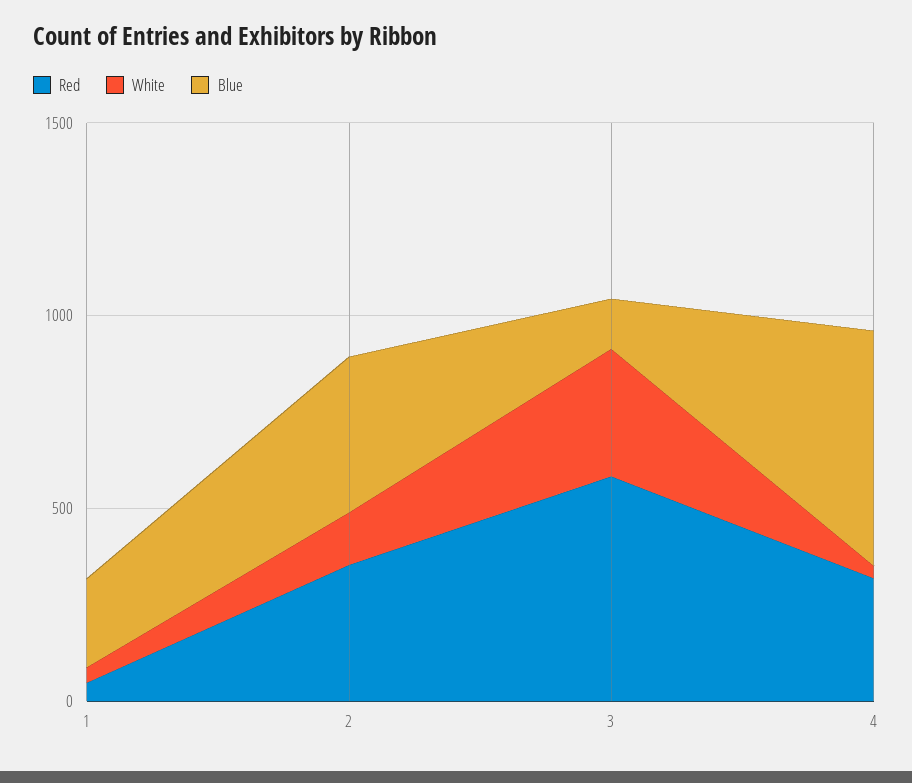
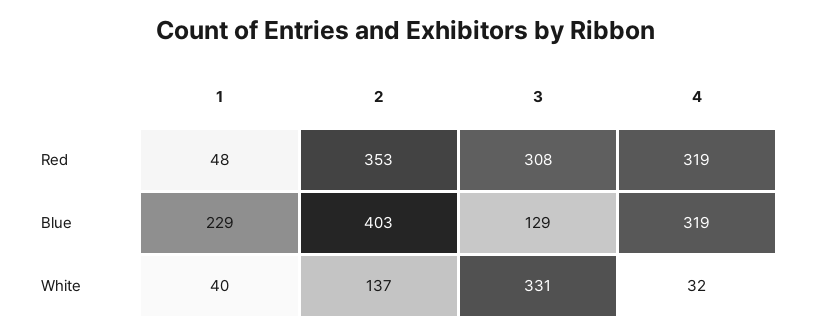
Red, 3: 600 -> 308
Blue, 4: 600 -> 319

